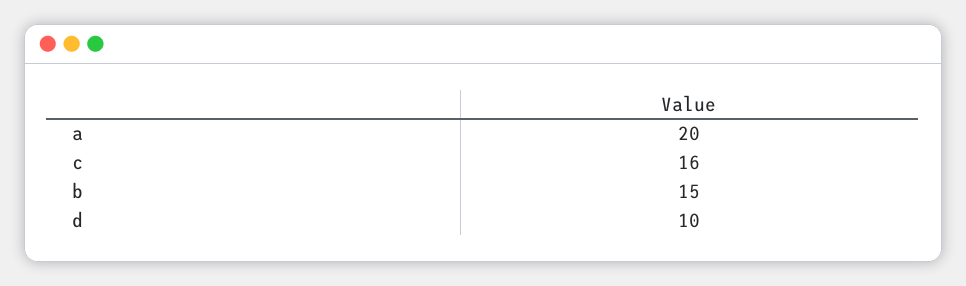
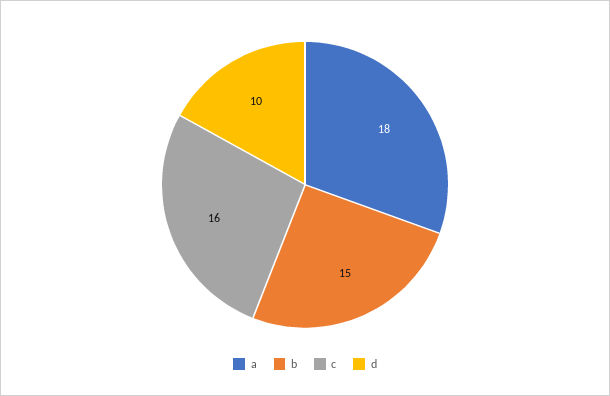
a: 20 -> 18

